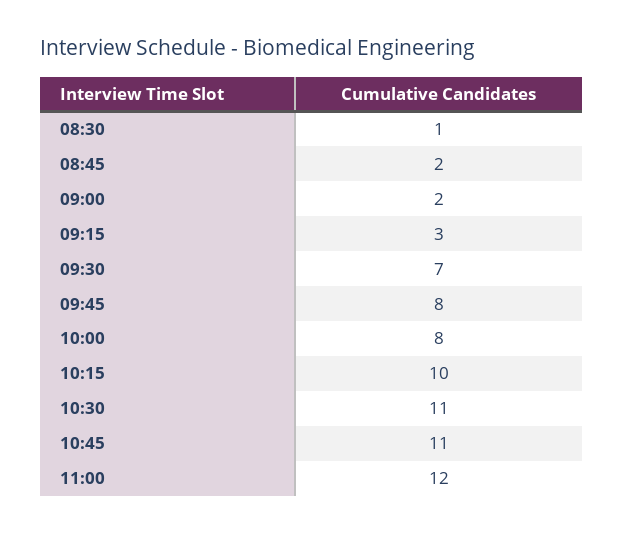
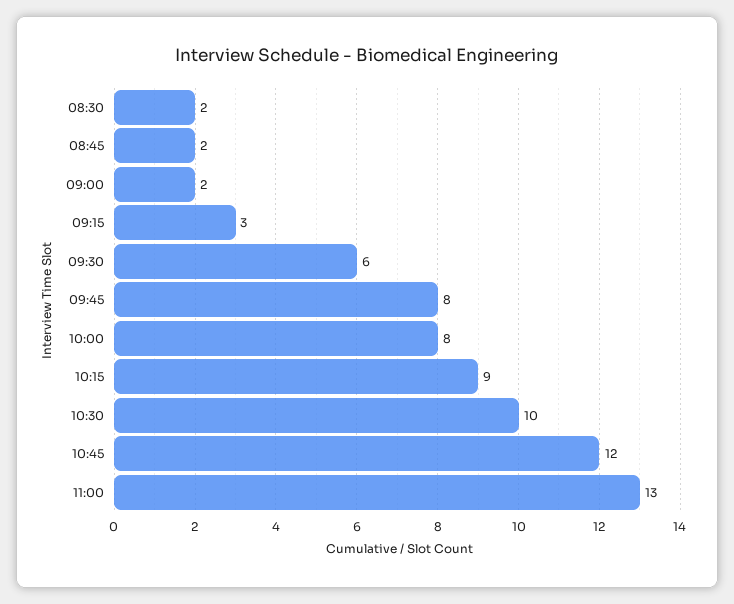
08:30: 1 -> 2
09:30: 7 -> 6
10:15: 10 -> 9
10:30: 11 -> 10
10:45: 11 -> 12
11:00: 12 -> 13

